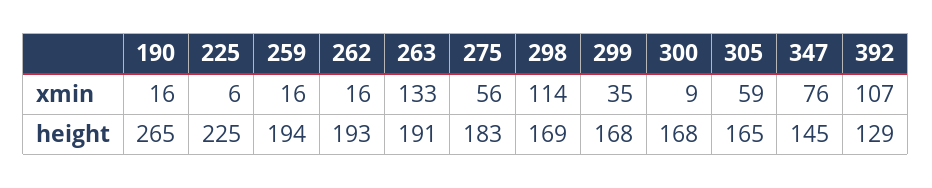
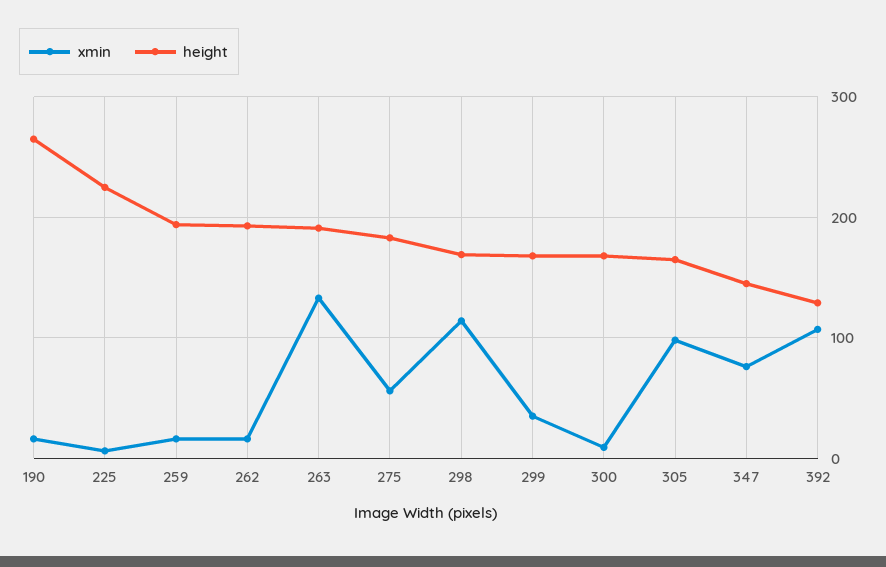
xmin, 305: 59 -> 100

